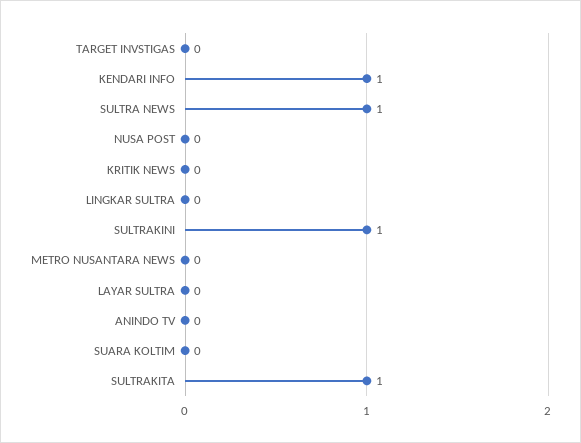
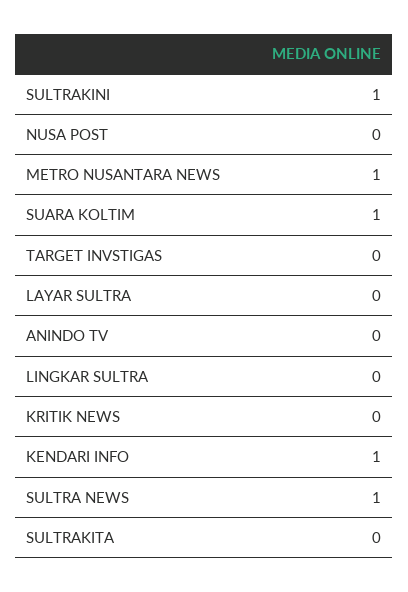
METRO NUSANTARA NEWS: 0 -> 1
SUARA KOLTIM: 0 -> 1
SULTRAKITA: 1 -> 0

